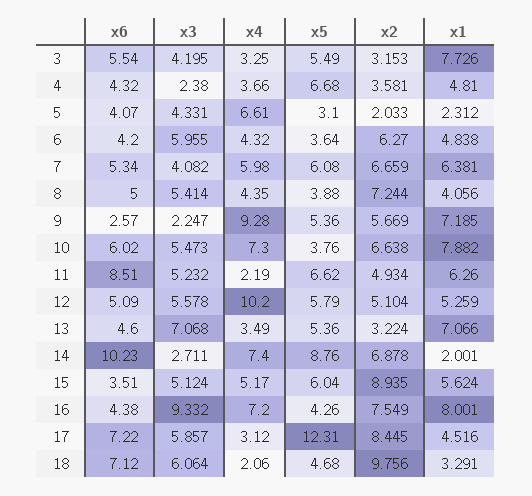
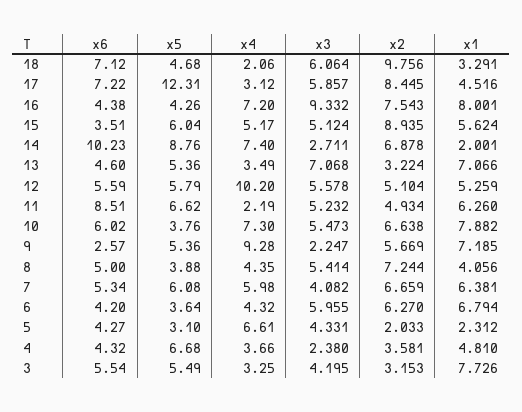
x6, 5: 4.07 -> 4.27
x1, 6: 4.838 -> 6.794
x6, 12: 5.09 -> 5.59
x2, 16: 7.549 -> 7.543

